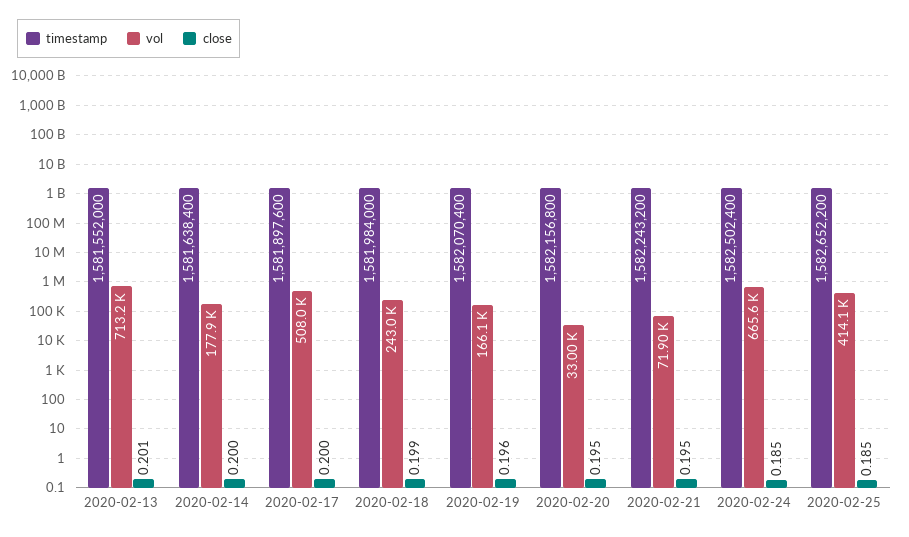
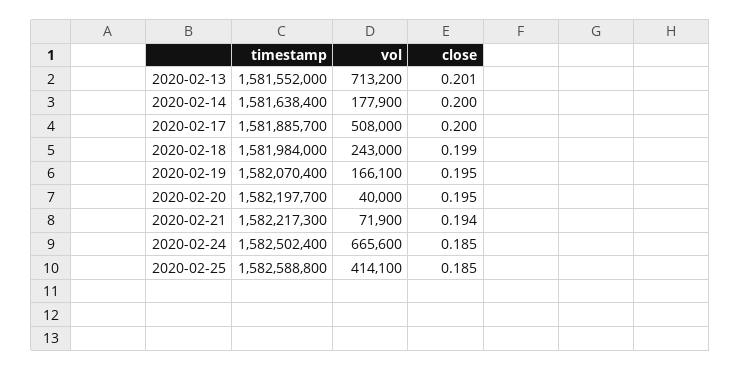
timestamp, 2020-02-17: 1581897600 -> 1581885700
close, 2020-02-19: 0.196 -> 0.195
timestamp, 2020-02-20: 1582156800 -> 1582197700
vol, 2020-02-20: 33000 -> 40000
timestamp, 2020-02-21: 1582243200 -> 1582217300
close, 2020-02-21: 0.195 -> 0.194
timestamp, 2020-02-25: 1582652200 -> 1582588800

